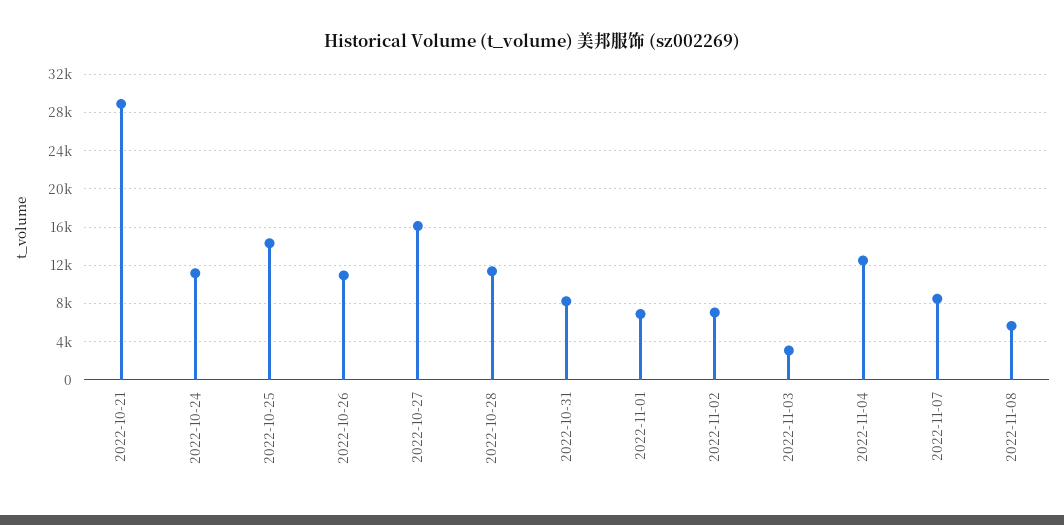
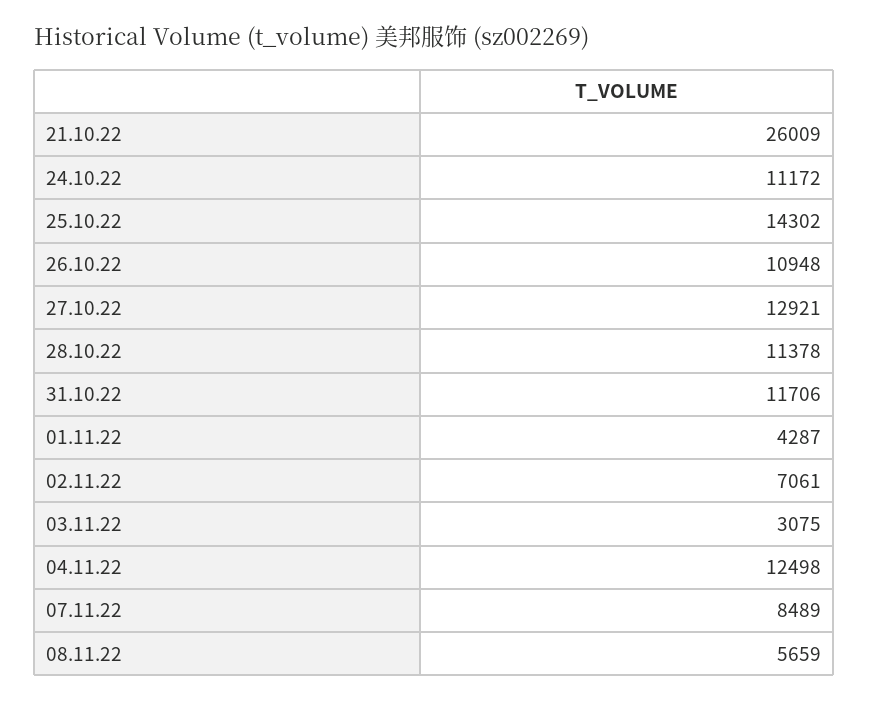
2022-10-21: 29000 -> 26009
2022-10-27: 16000 -> 12921
2022-10-31: 8000 -> 11706
2022-11-01: 7000 -> 4287

